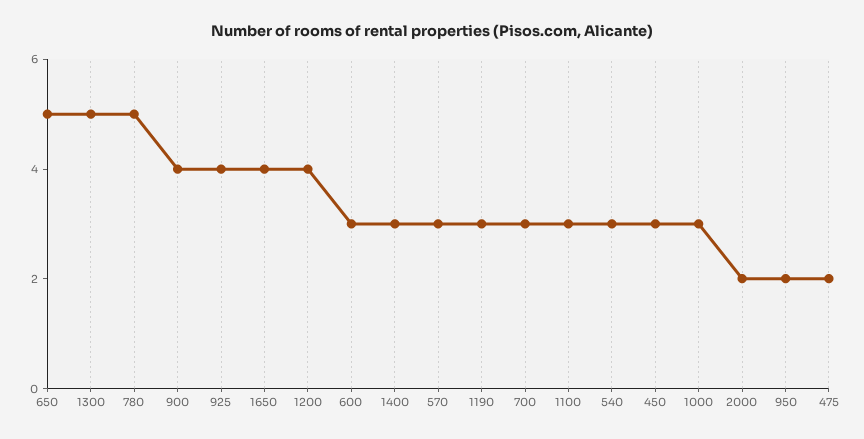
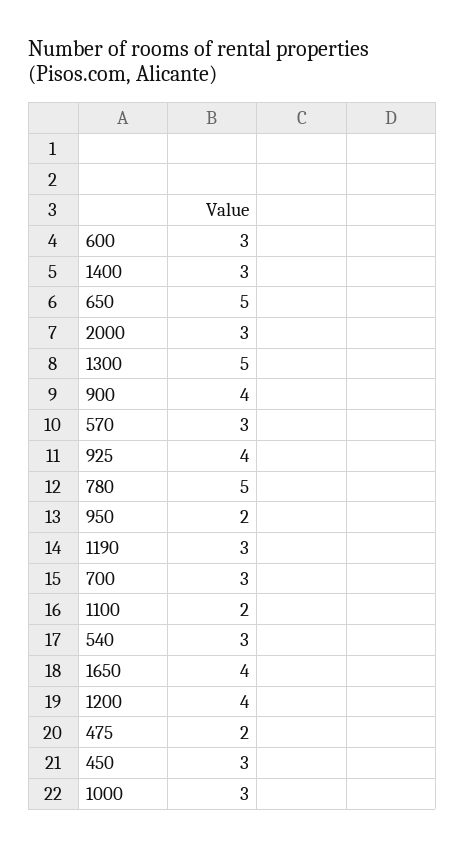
1100: 3 -> 2
2000: 2 -> 3

